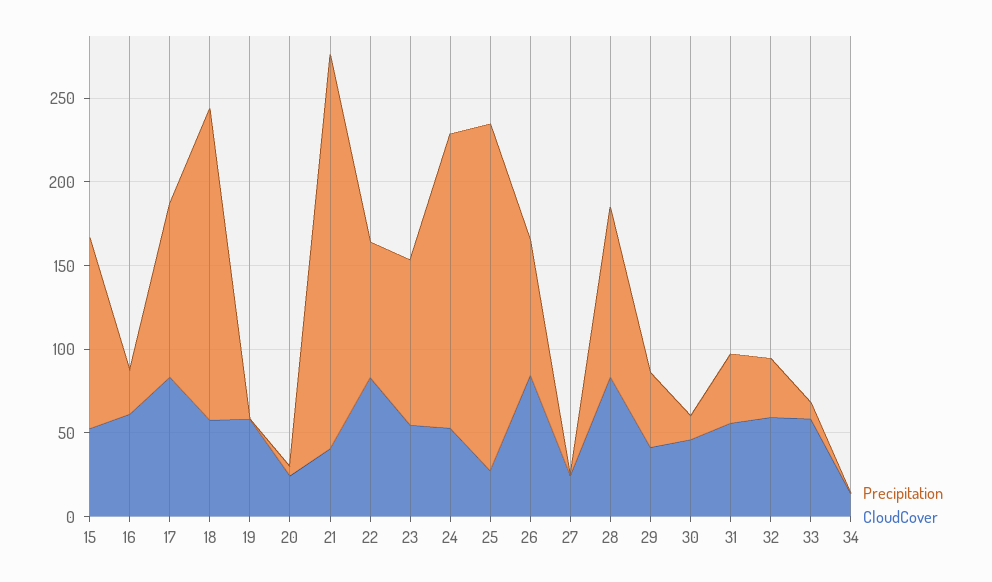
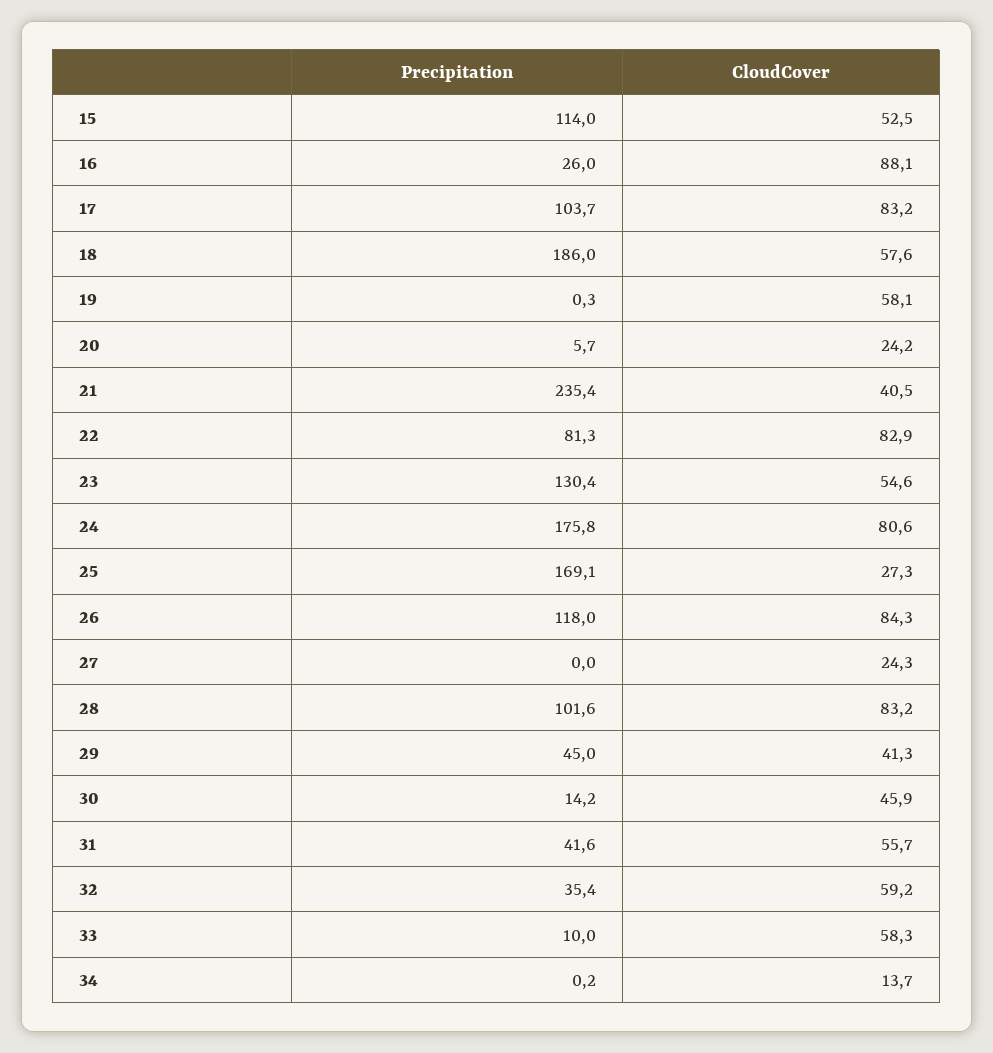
CloudCover, 16: 60 -> 88.1
Precipitation, 23: 100 -> 130.4
CloudCover, 24: 50 -> 80.6
Precipitation, 25: 210 -> 169.1
Precipitation, 26: 80 -> 118

